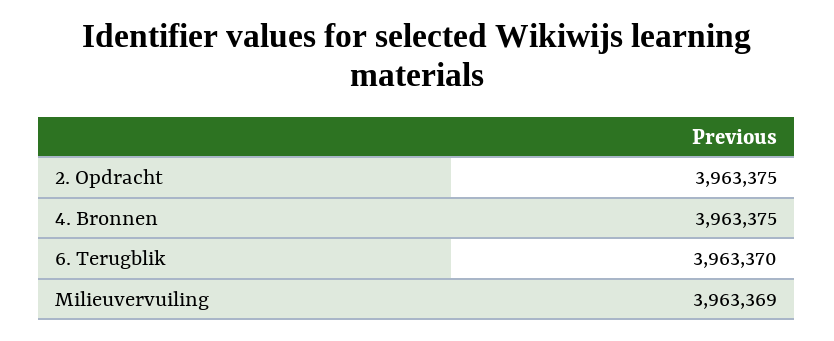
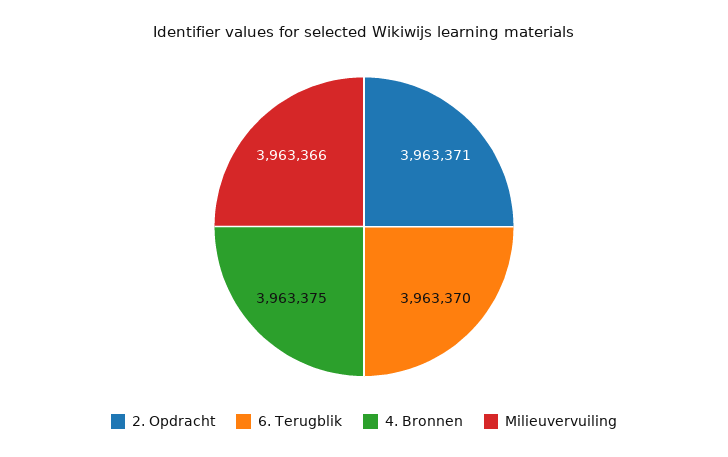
2. Opdracht: 3963375 -> 3963371
Milieuvervuiling: 3963369 -> 3963366

